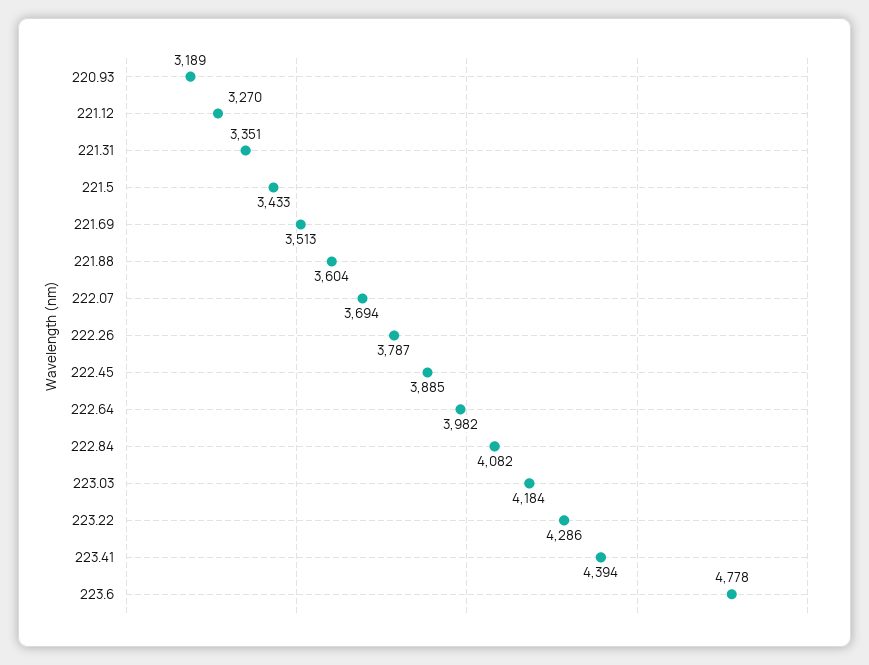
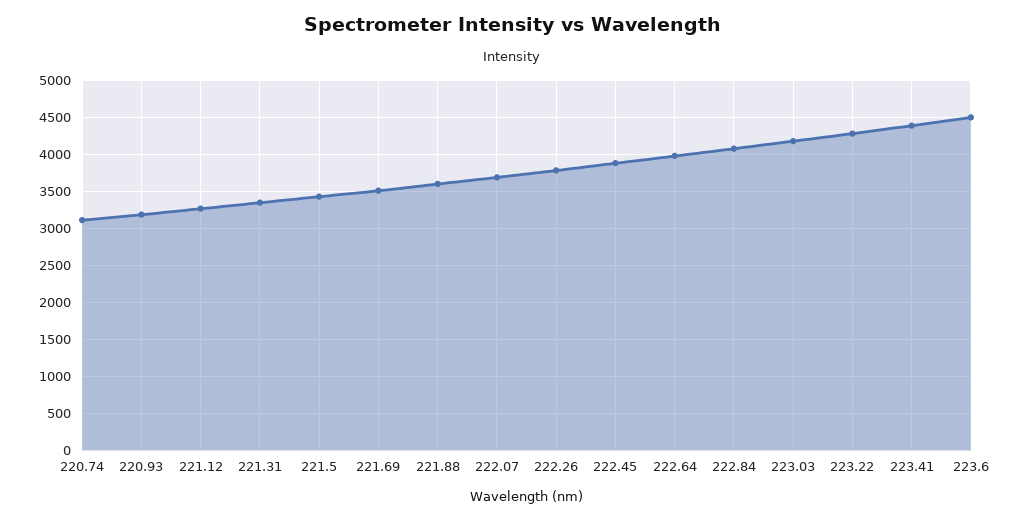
223.6: 4778 -> 4500
220.74: none -> 3100

